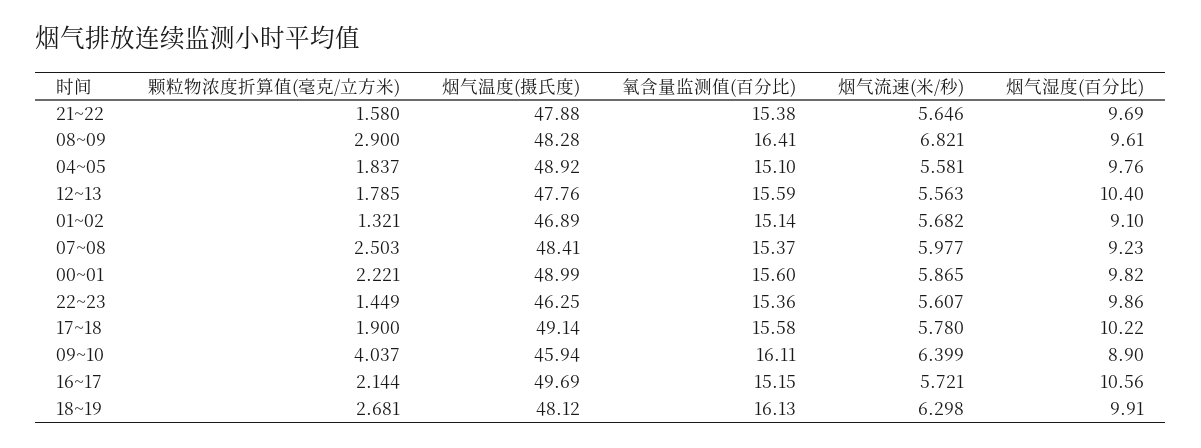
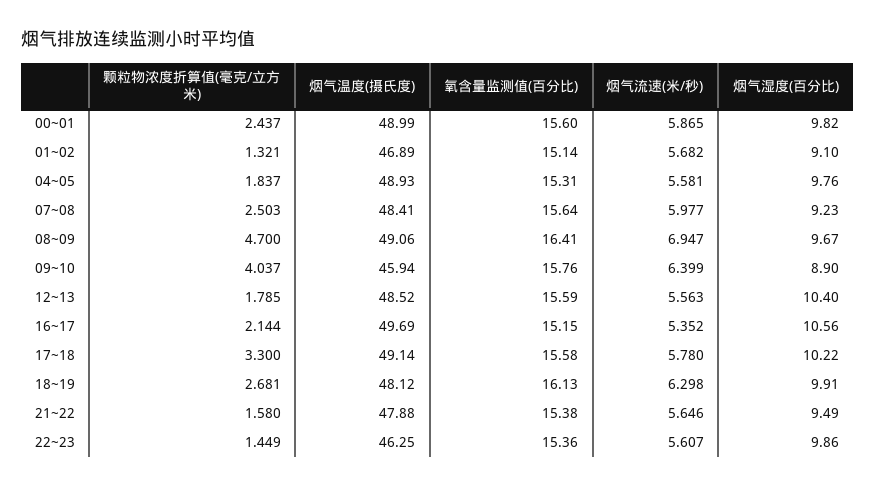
烟气湿度(百分比), 21~22: 9.69 -> 9.49
颗粒物浓度折算值(毫克/立方米), 08~09: 2.9 -> 4.7
烟气温度(摄氏度), 08~09: 48.28 -> 49.06
烟气流速(米/秒), 08~09: 6.821 -> 6.947
烟气湿度(百分比), 08~09: 9.61 -> 9.67
烟气温度(摄氏度), 04~05: 48.92 -> 48.93
氧含量监测值(百分比), 04~05: 15.1 -> 15.31
烟气温度(摄氏度), 12~13: 47.76 -> 48.52
氧含量监测值(百分比), 07~08: 15.37 -> 15.64
颗粒物浓度折算值(毫克/立方米), 00~01: 2.221 -> 2.437
颗粒物浓度折算值(毫克/立方米), 17~18: 1.9 -> 3.3
氧含量监测值(百分比), 09~10: 16.11 -> 15.76
烟气流速(米/秒), 16~17: 5.721 -> 5.352

